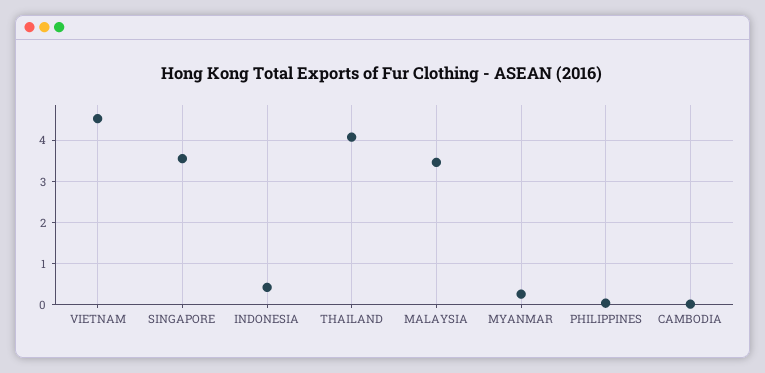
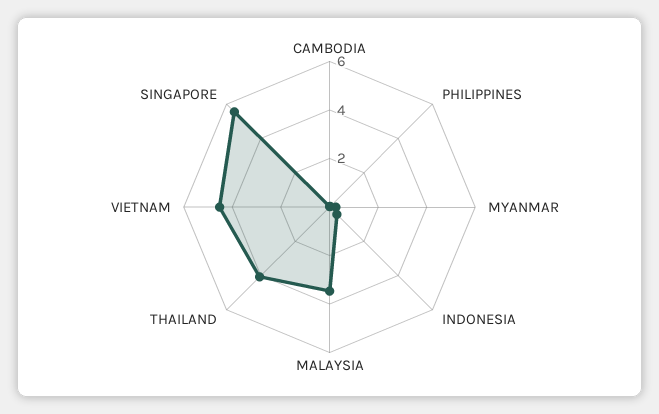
SINGAPORE: 3.6 -> 5.5

